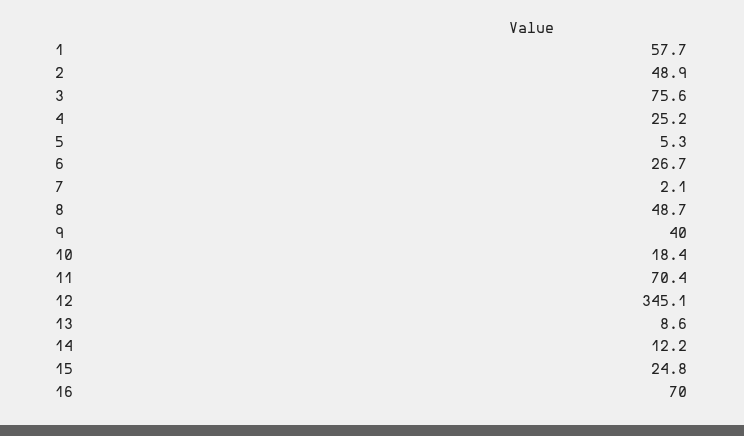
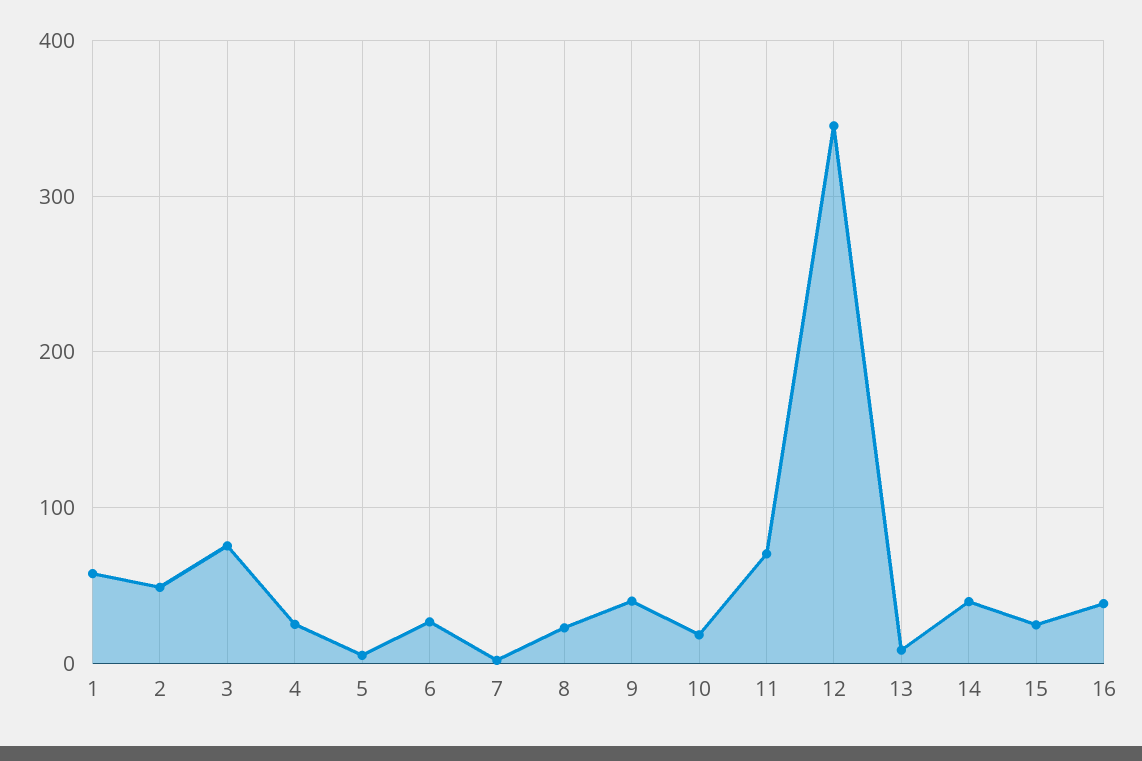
8: 48.7 -> 20
14: 12.2 -> 40
16: 70 -> 40

